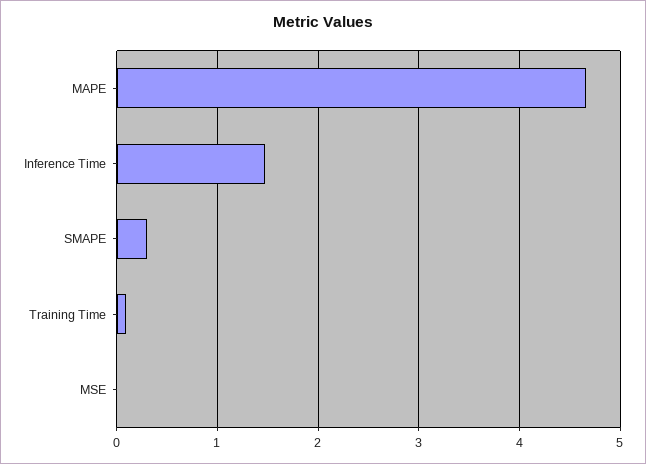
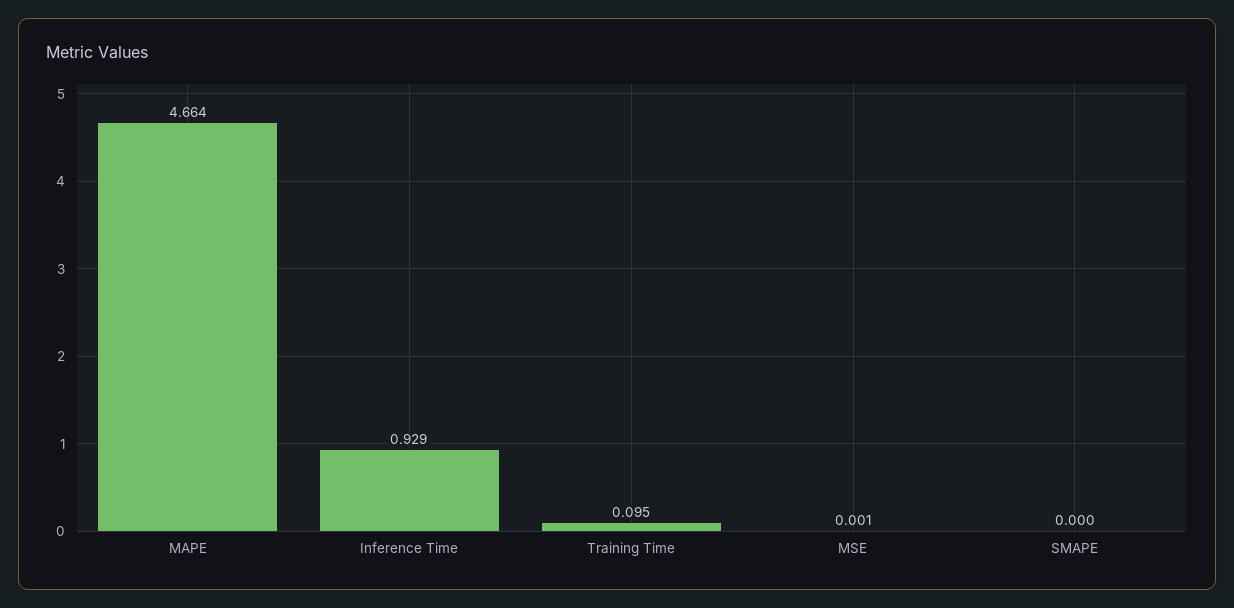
Inference Time: 1.5 -> 0.929
SMAPE: 0.3 -> 0

